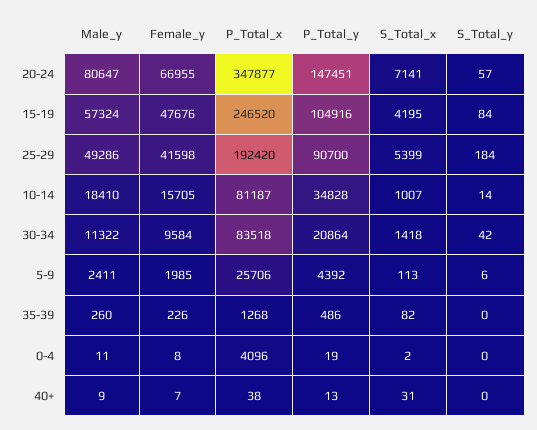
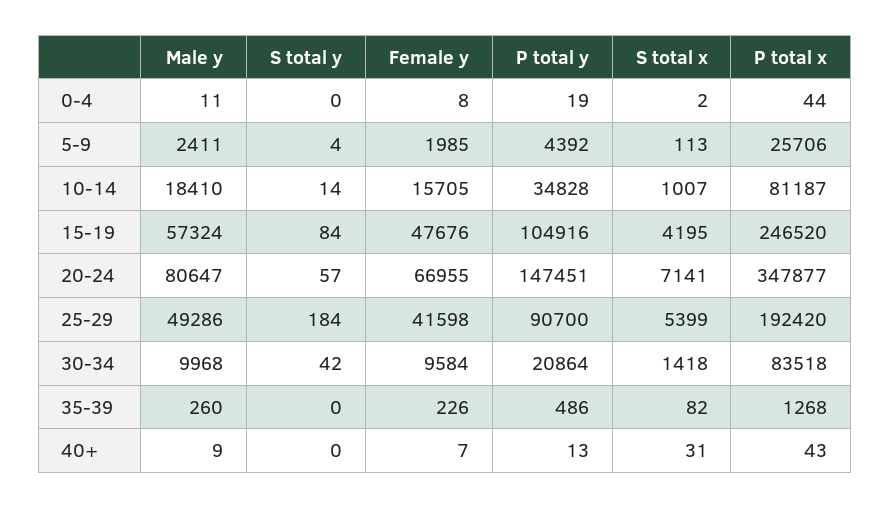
Male_y, 30-34: 11322 -> 9968
S_Total_y, 5-9: 6 -> 4
P_Total_x, 0-4: 4096 -> 44
P_Total_x, 40+: 38 -> 43

